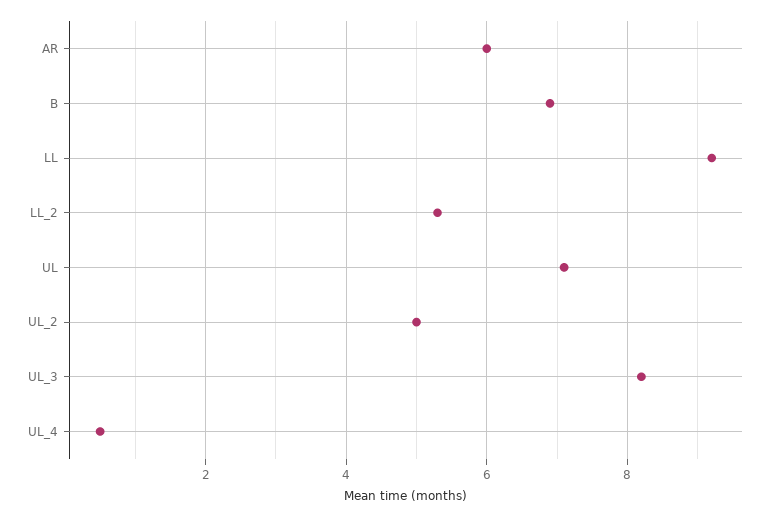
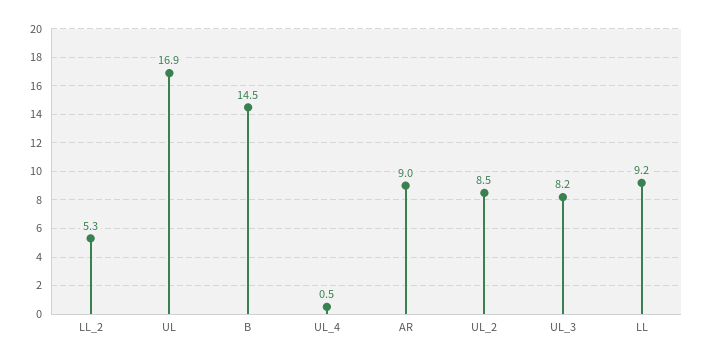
AR: 6 -> 9
B: 7 -> 14.5
UL: 7 -> 16.9
UL_2: 5 -> 8.5

